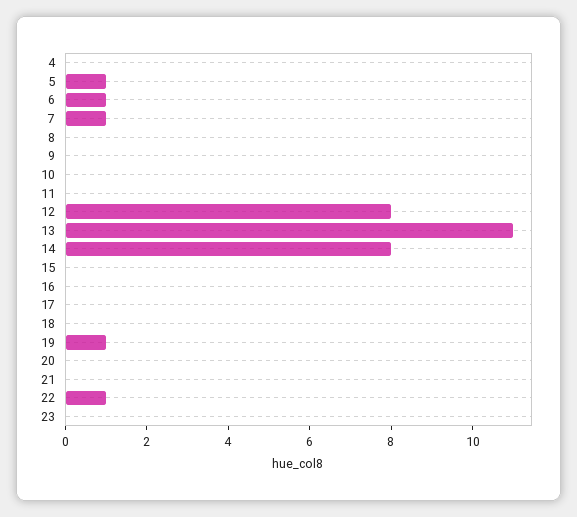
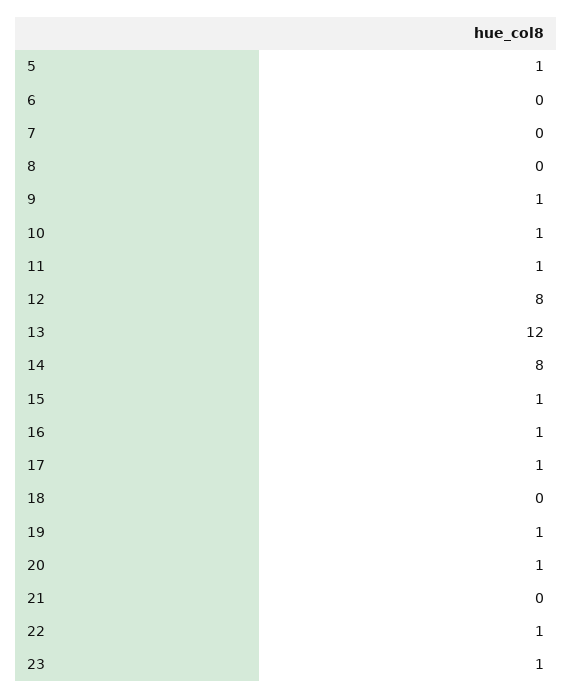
4: 0 -> none
6: 1 -> 0
7: 1 -> 0
9: 0 -> 1
10: 0 -> 1
11: 0 -> 1
13: 11 -> 12
15: 0 -> 1
16: 0 -> 1
17: 0 -> 1
20: 0 -> 1
23: 0 -> 1

